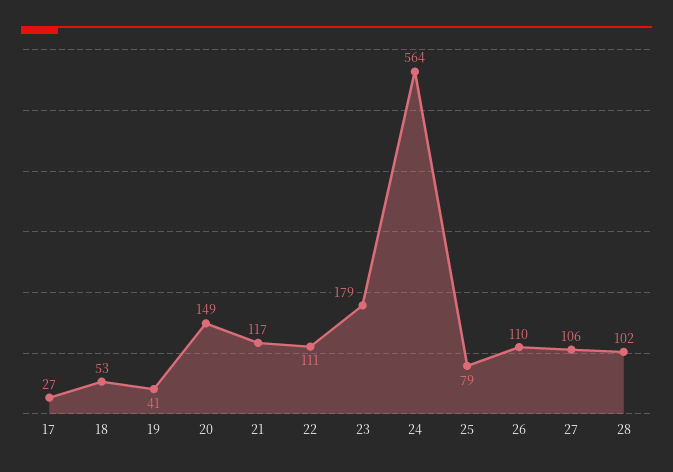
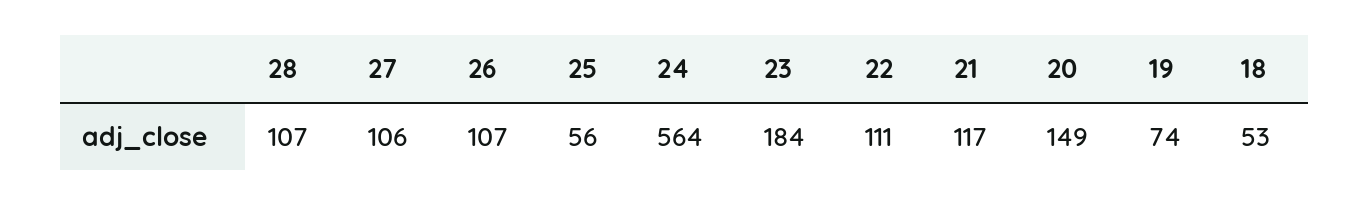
17: 27 -> none
19: 41 -> 74
23: 179 -> 184
25: 79 -> 56
26: 110 -> 107
28: 102 -> 107

